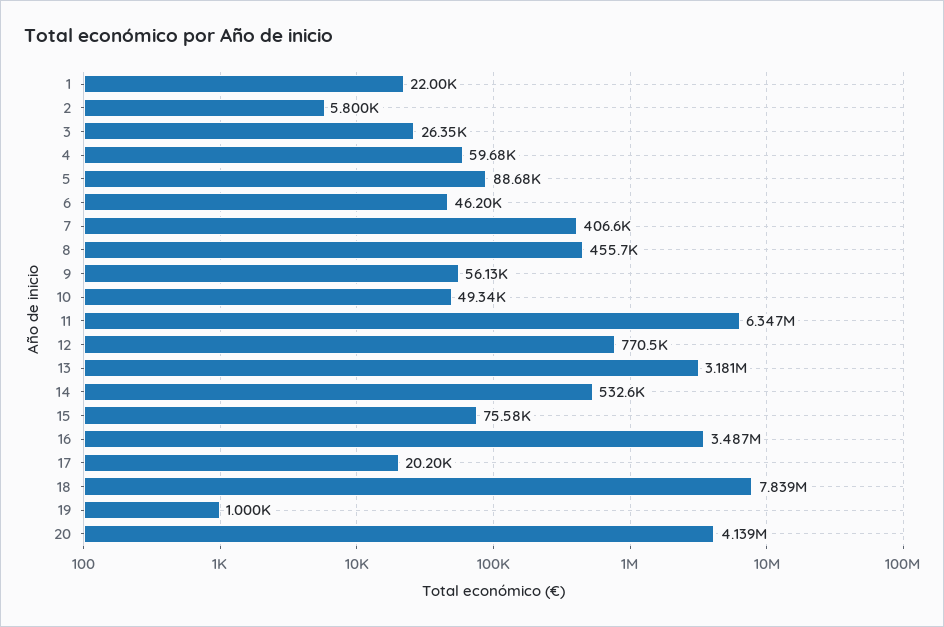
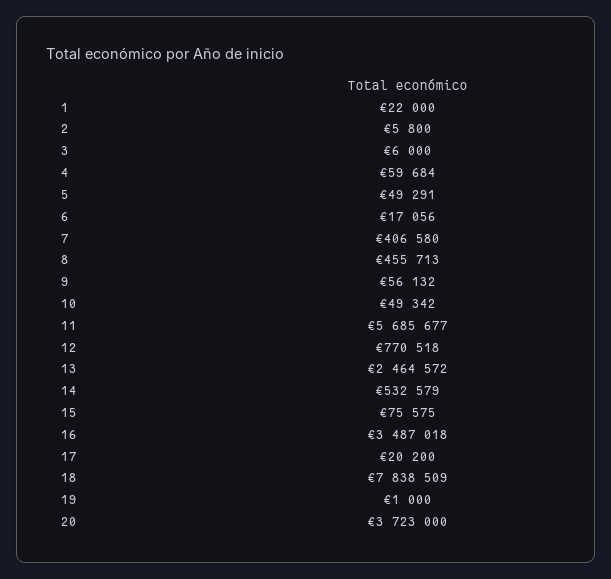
3: 26350 -> 6000
5: 88680 -> 49291
6: 46200 -> 17056
11: 6347000 -> 5685677
13: 3181000 -> 2464572
20: 4139000 -> 3723000

